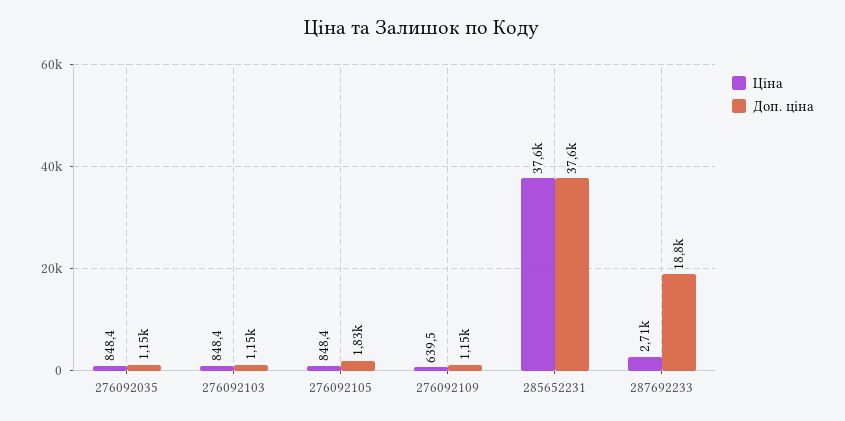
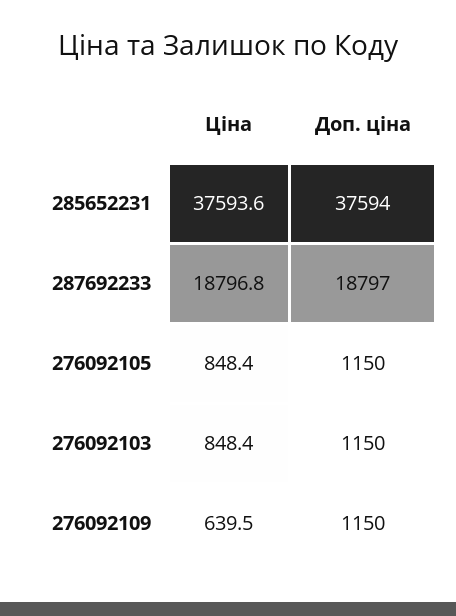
Ціна, 276092035: 848.4 -> none
Доп. ціна, 276092035: 1150 -> none
Доп. ціна, 276092105: 1830 -> 1150
Ціна, 287692233: 2710 -> 18796.8

